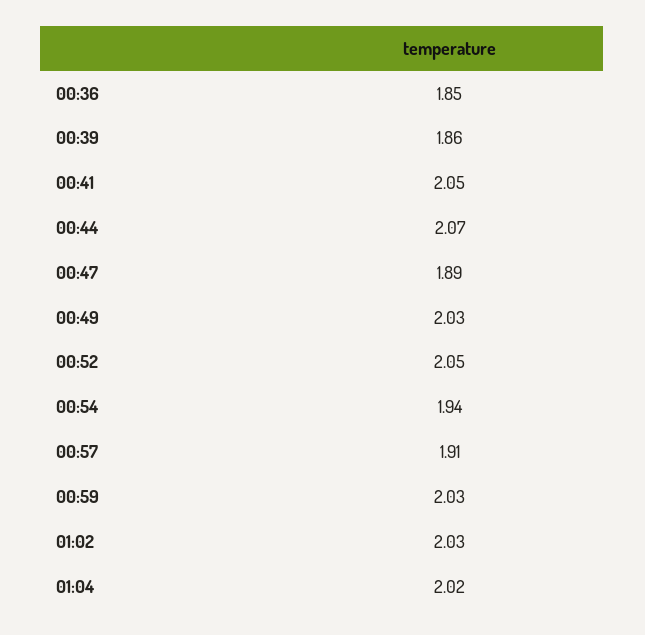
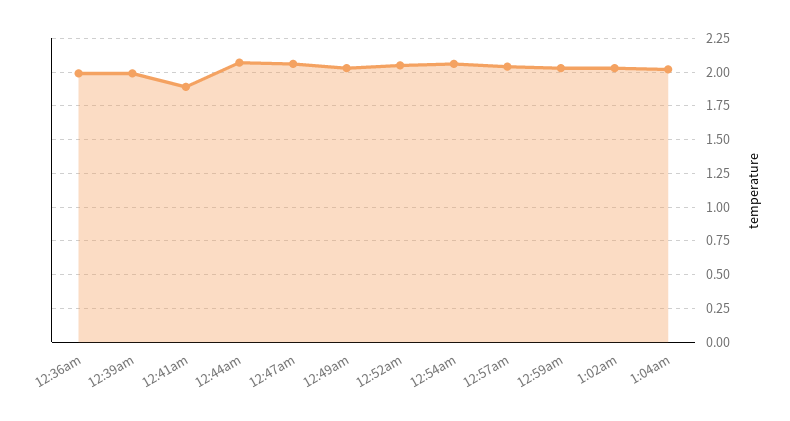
00:36: 1.85 -> 2
00:39: 1.86 -> 2
00:41: 2.05 -> 1.9
00:47: 1.89 -> 2.05
00:54: 1.94 -> 2.05
00:57: 1.91 -> 2.05

